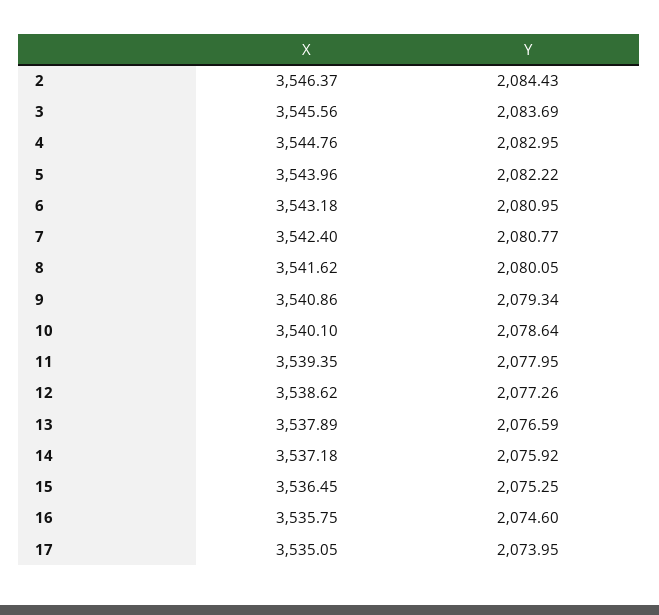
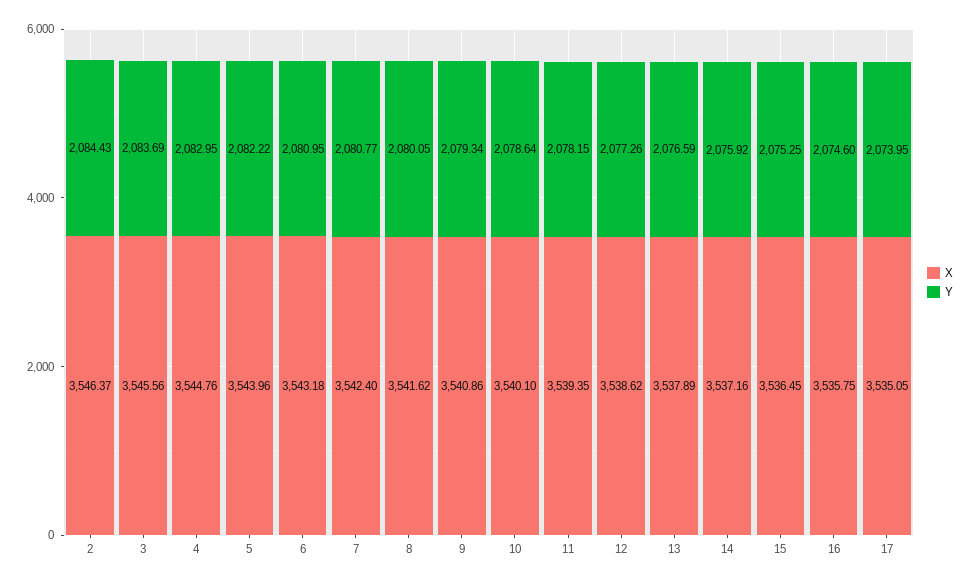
Y, 11: 2077.95 -> 2078.15
X, 14: 3537.18 -> 3537.16

